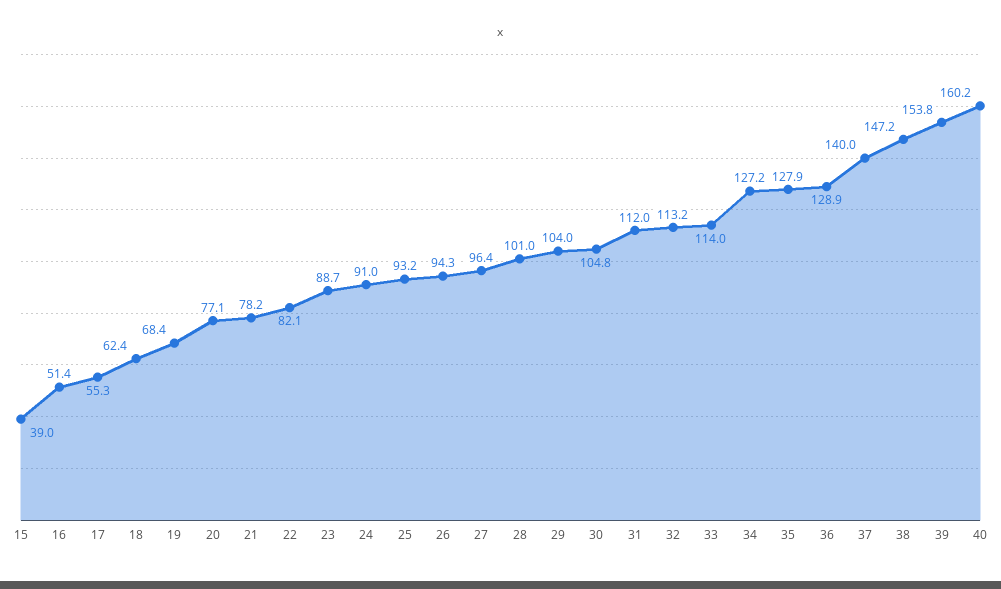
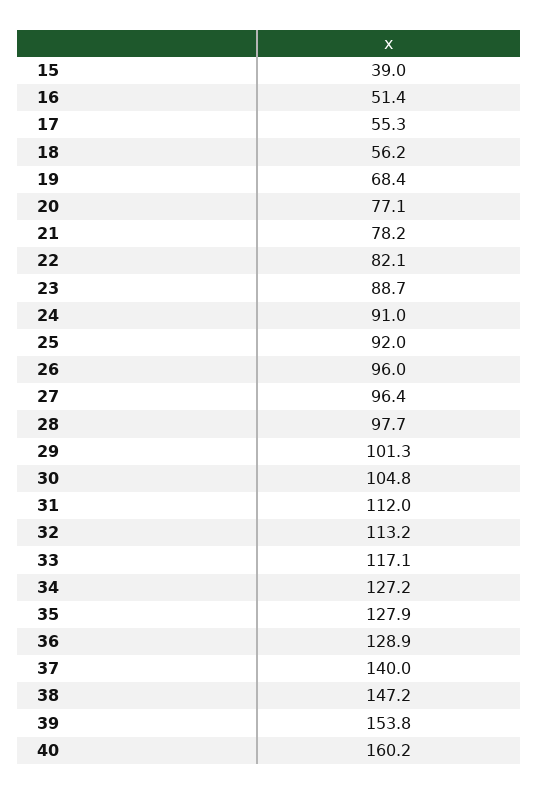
18: 62.4 -> 56.2
25: 93.2 -> 92
26: 94.3 -> 96
28: 101 -> 97.7
29: 104 -> 101.3
33: 114 -> 117.1

